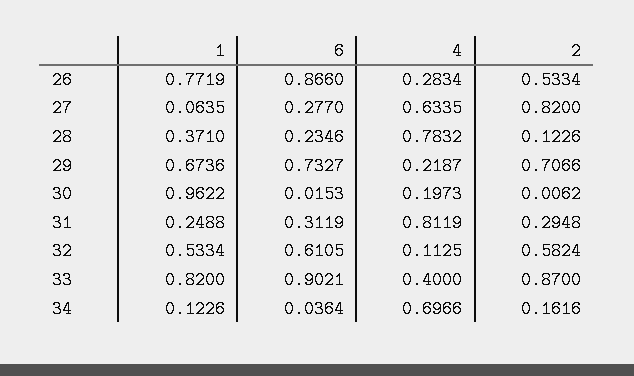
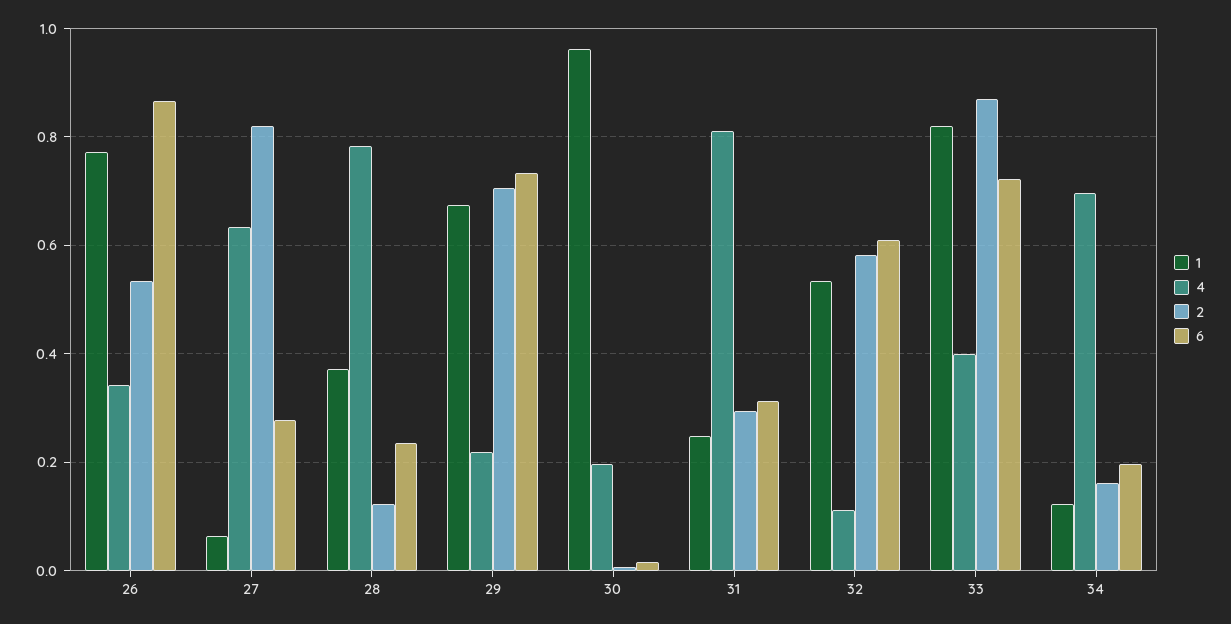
4, 26: 0.2834 -> 0.34
6, 33: 0.9021 -> 0.72
6, 34: 0.0364 -> 0.2

